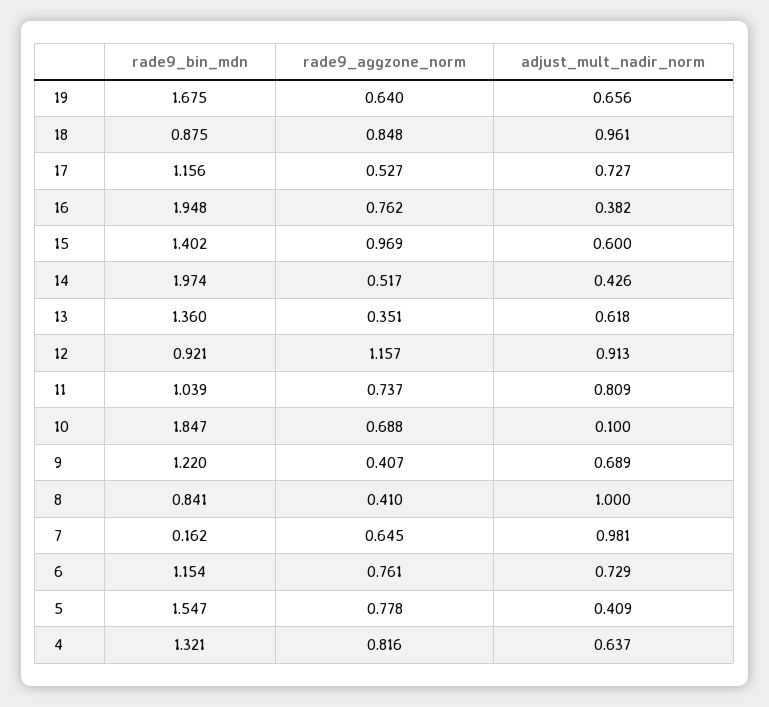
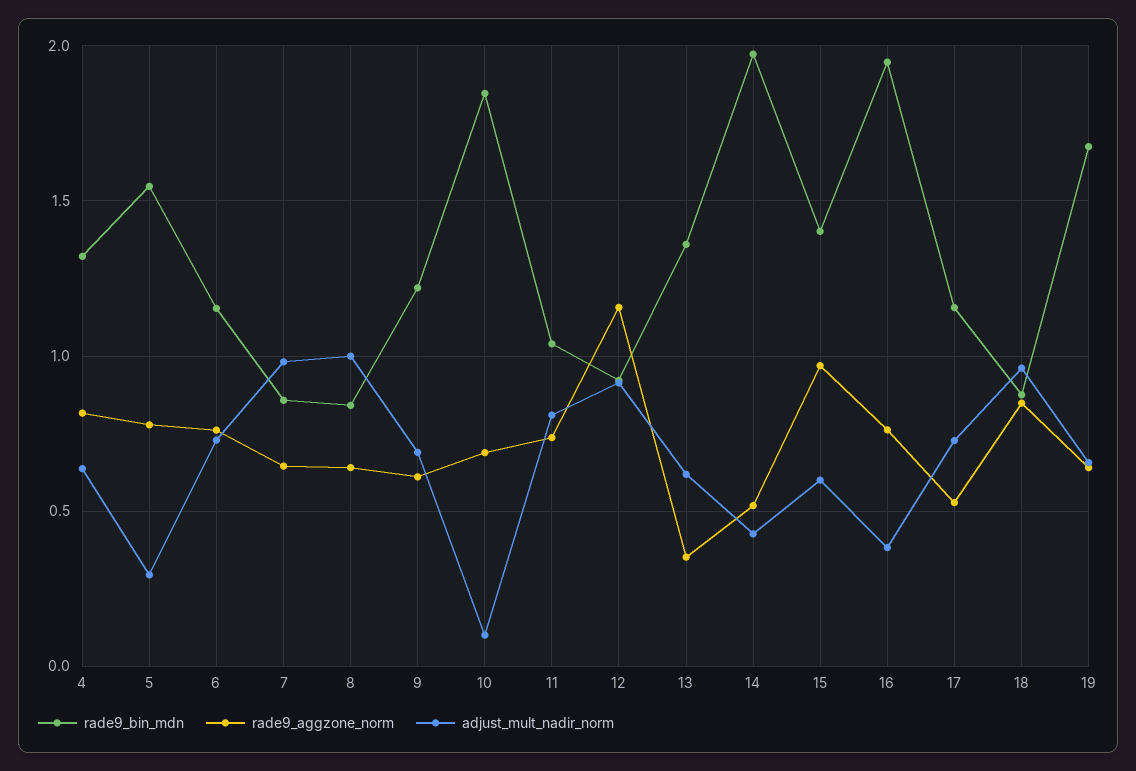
rade9_aggzone_norm, 9: 0.407 -> 0.6
rade9_aggzone_norm, 8: 0.41 -> 0.65
rade9_bin_mdn, 7: 0.162 -> 0.85
adjust_mult_nadir_norm, 5: 0.409 -> 0.3

